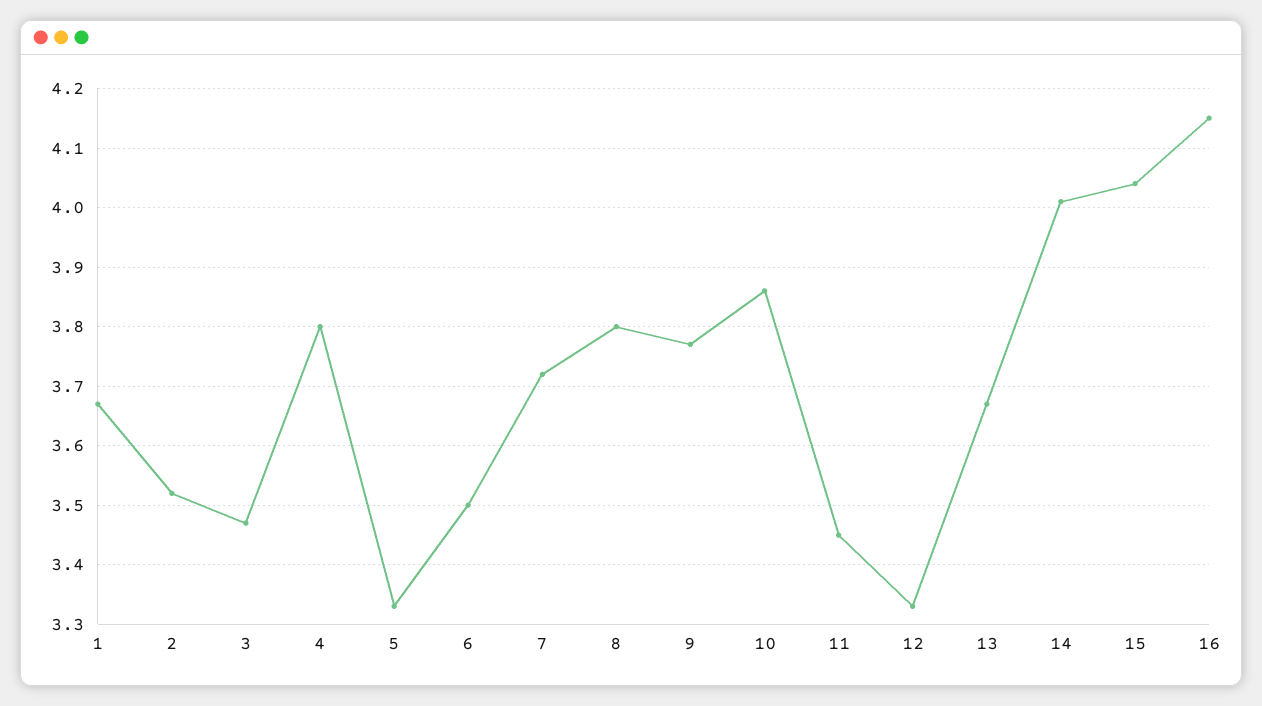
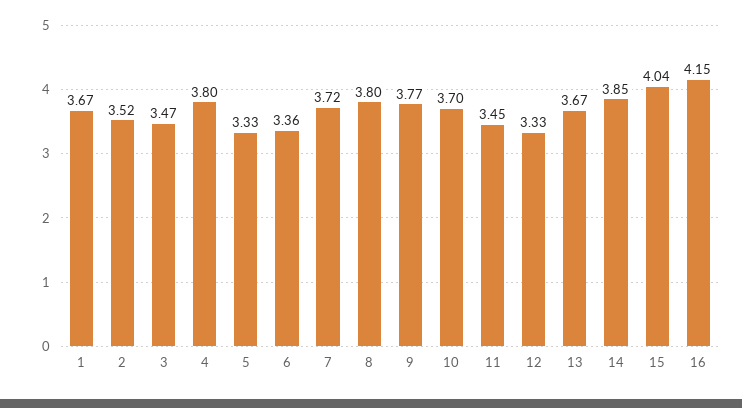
6: 3.5 -> 3.36
10: 3.85 -> 3.7
14: 4 -> 3.85

